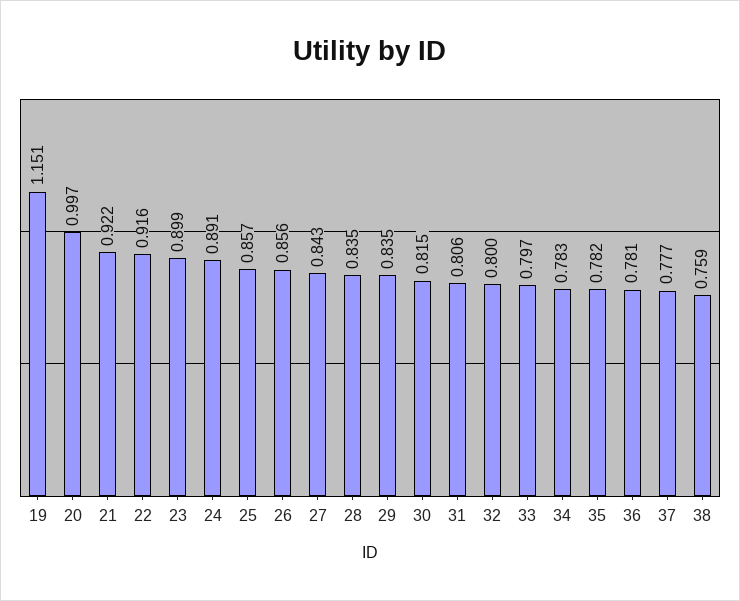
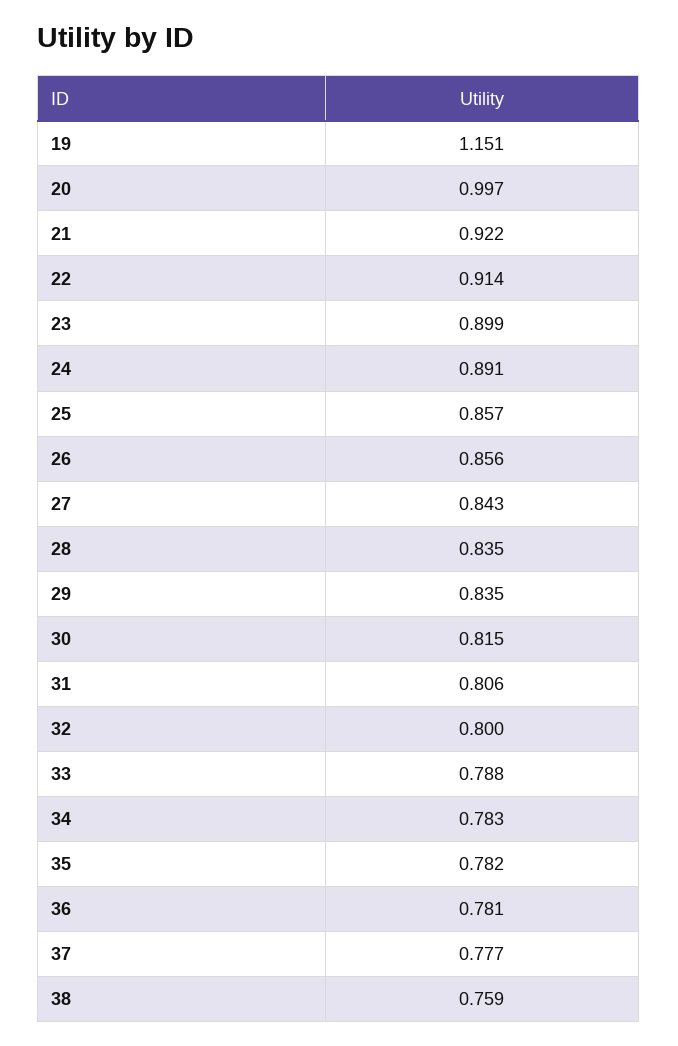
22: 0.916 -> 0.914
33: 0.797 -> 0.788

